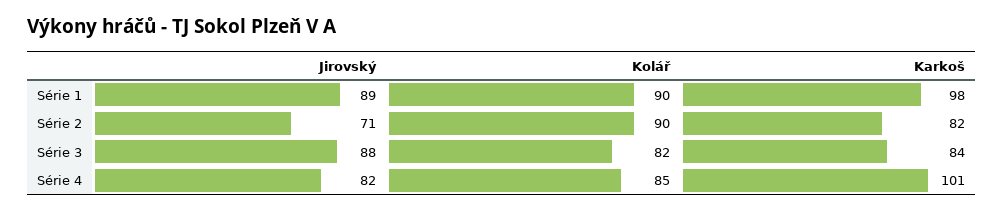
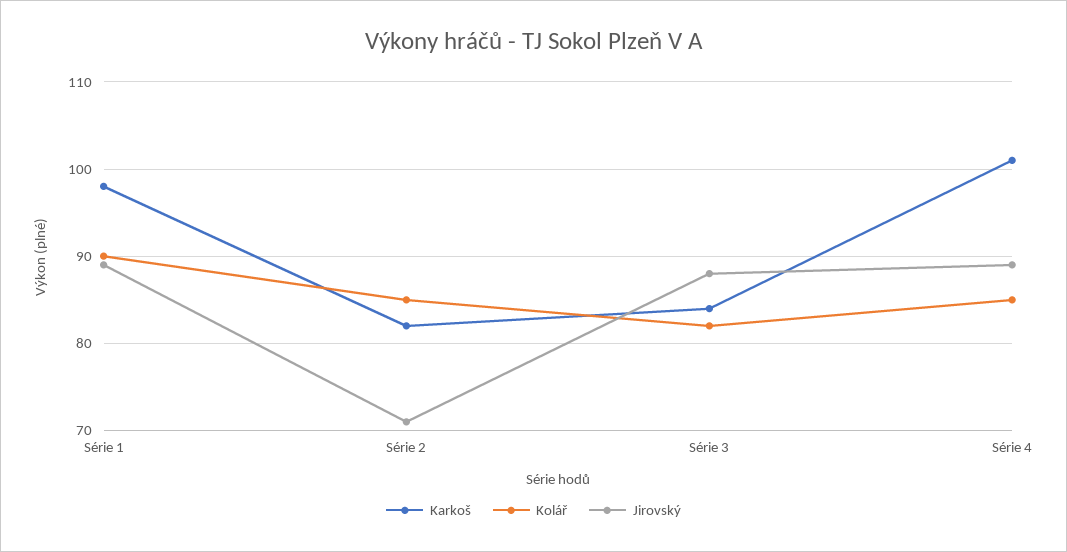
Kolář, Série 2: 90 -> 85
Jirovský, Série 4: 82 -> 89

